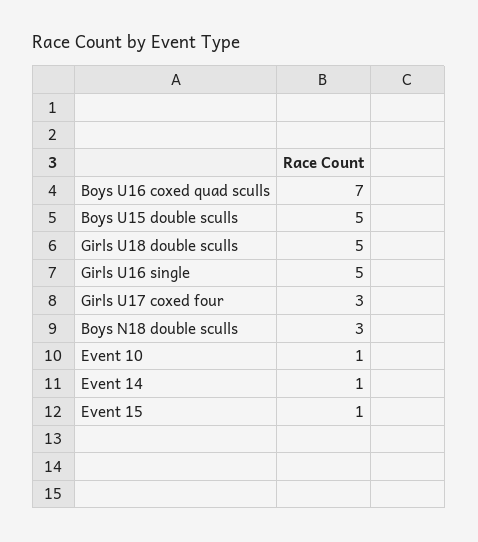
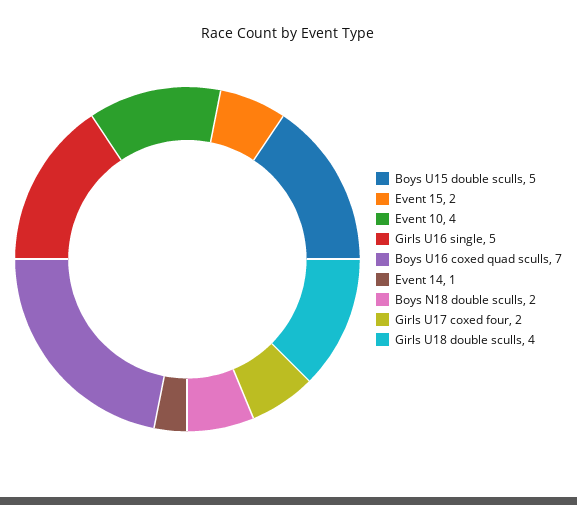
Girls U18 double sculls: 5 -> 4
Girls U17 coxed four: 3 -> 2
Boys N18 double sculls: 3 -> 2
Event 10: 1 -> 4
Event 15: 1 -> 2

